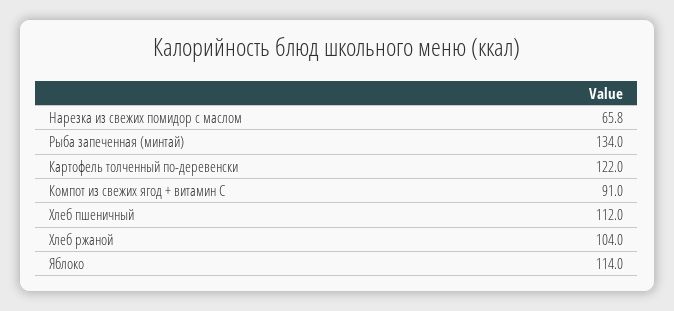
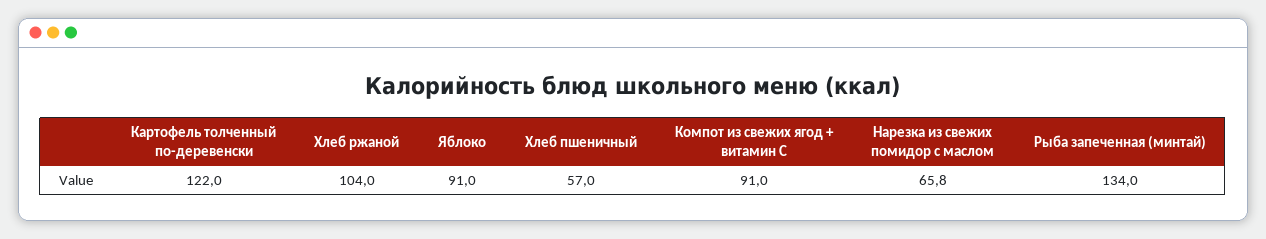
Хлеб пшеничный: 112 -> 57
Яблоко: 114 -> 91

